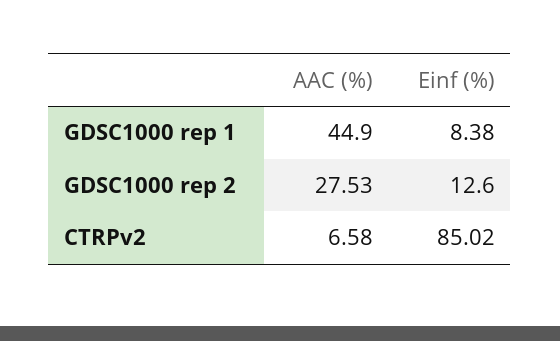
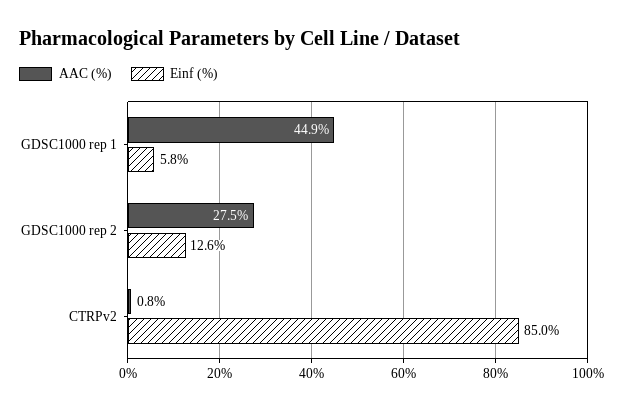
Einf (%), GDSC1000 rep 1: 8.38 -> 5.8
AAC (%), CTRPv2: 6.58 -> 0.8

